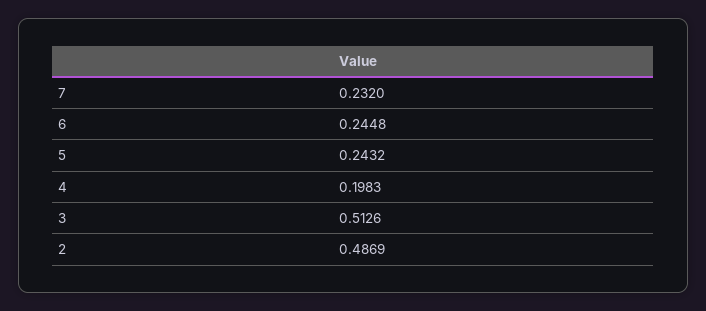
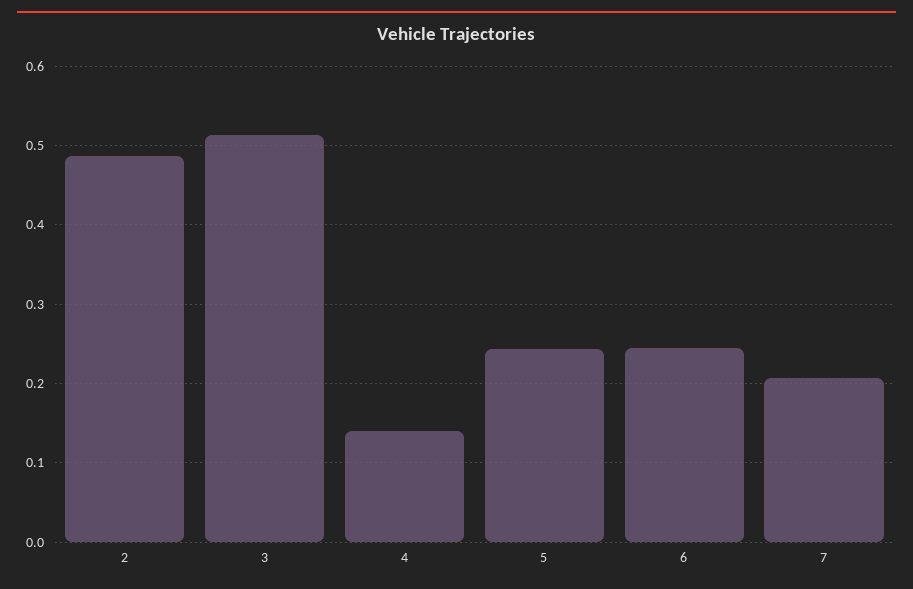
7: 0.232 -> 0.21
4: 0.1983 -> 0.14

